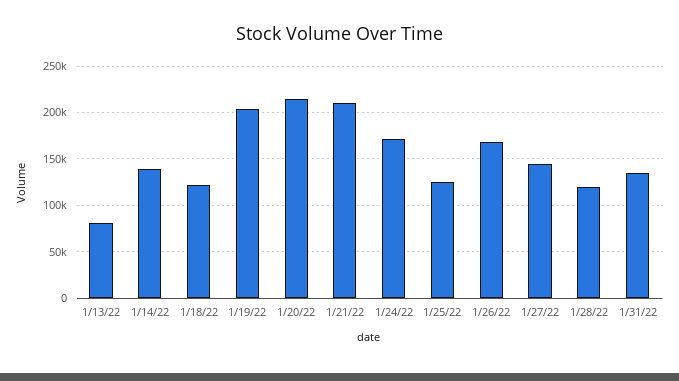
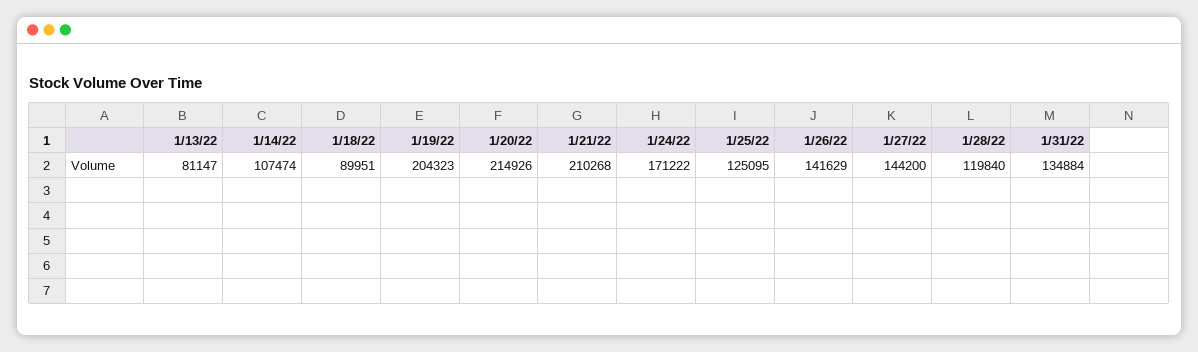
1/14/22: 140000 -> 107474
1/18/22: 120000 -> 89951
1/26/22: 170000 -> 141629

